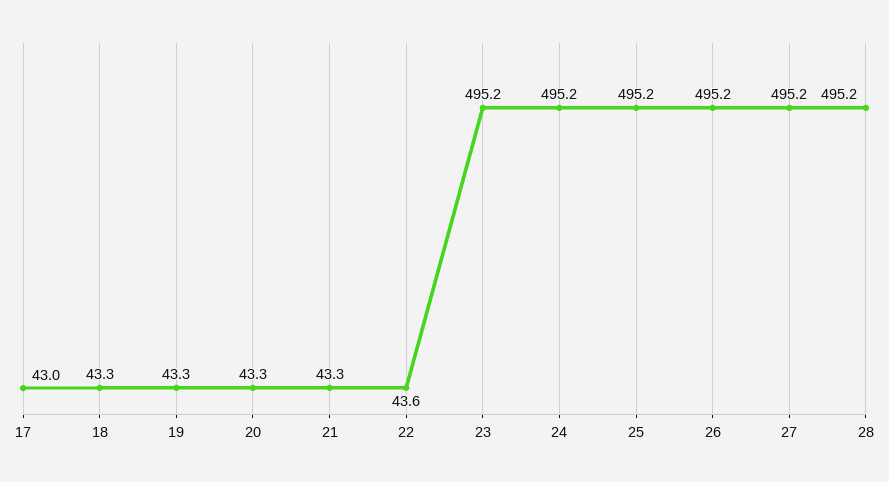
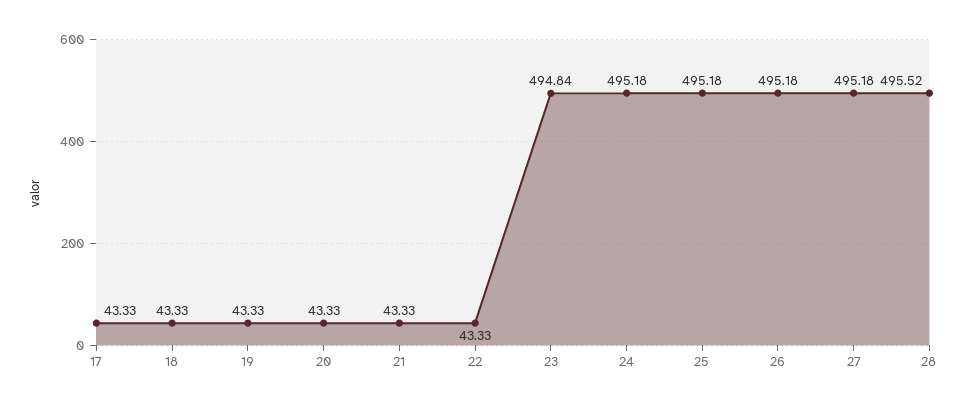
17: 43 -> 43.33
22: 43.6 -> 43.33
23: 495.2 -> 494.84
28: 495.2 -> 495.52

